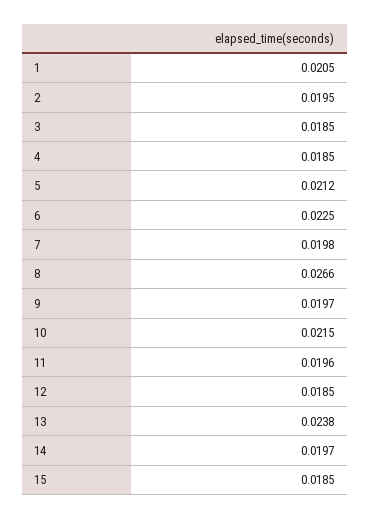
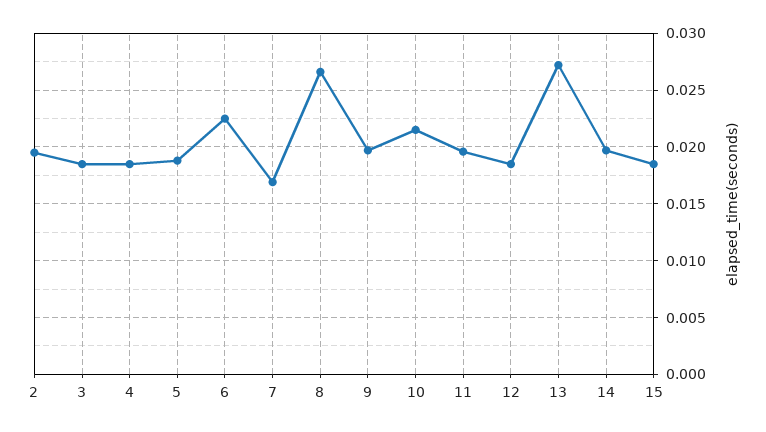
1: 0.0205 -> none
5: 0.0212 -> 0.019
7: 0.0198 -> 0.017
13: 0.0238 -> 0.027

